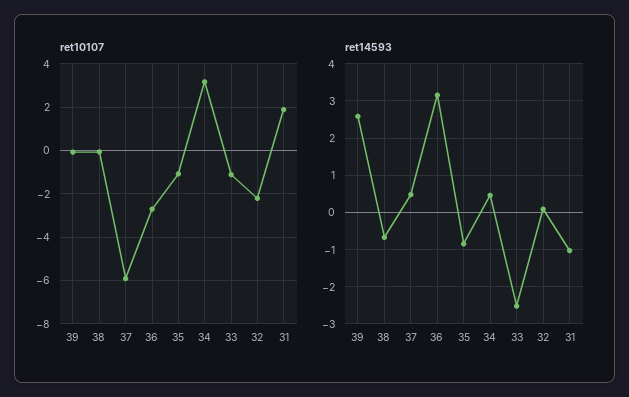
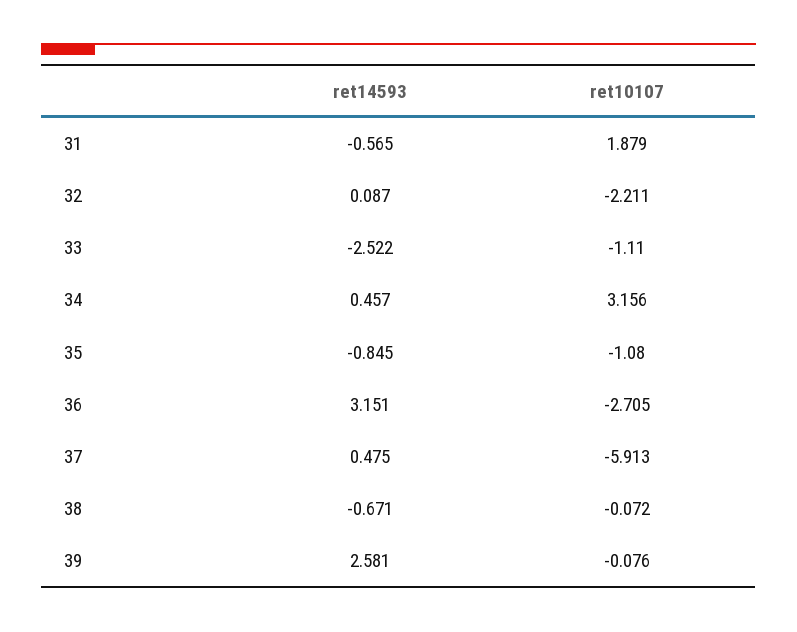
ret14593, 31: -1 -> -0.565

